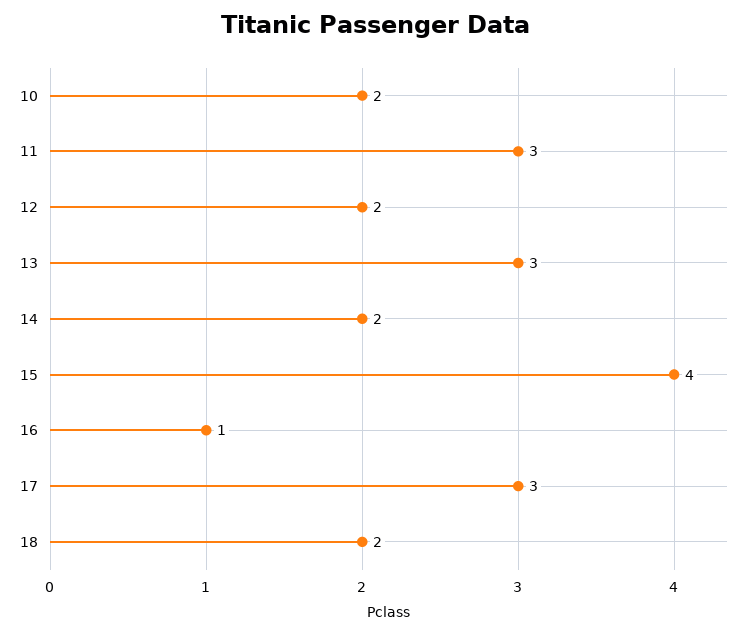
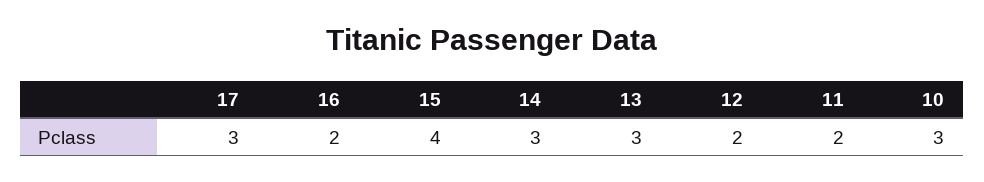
10: 2 -> 3
11: 3 -> 2
14: 2 -> 3
16: 1 -> 2
18: 2 -> none

